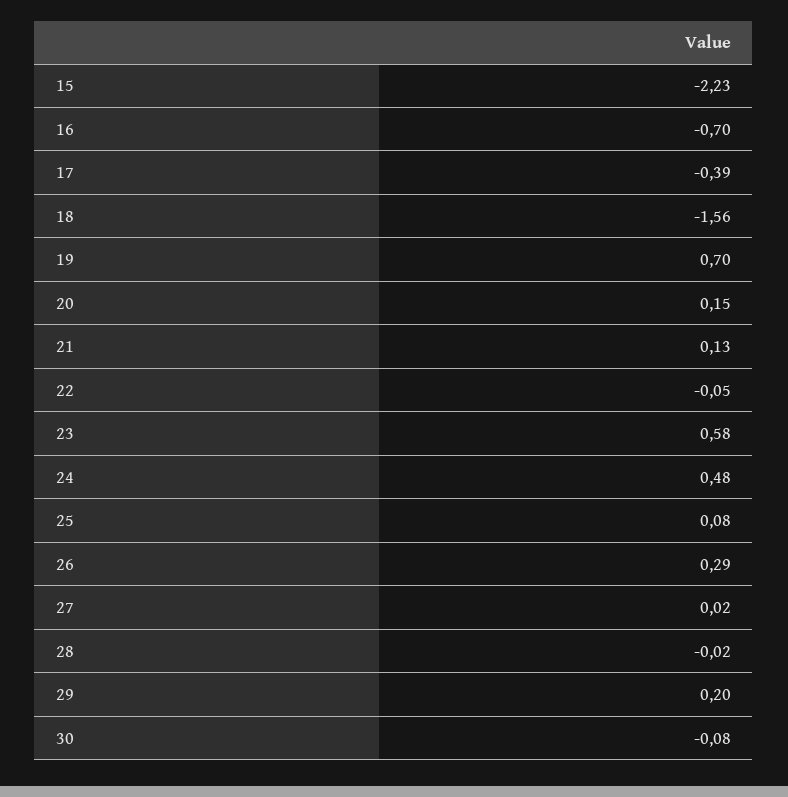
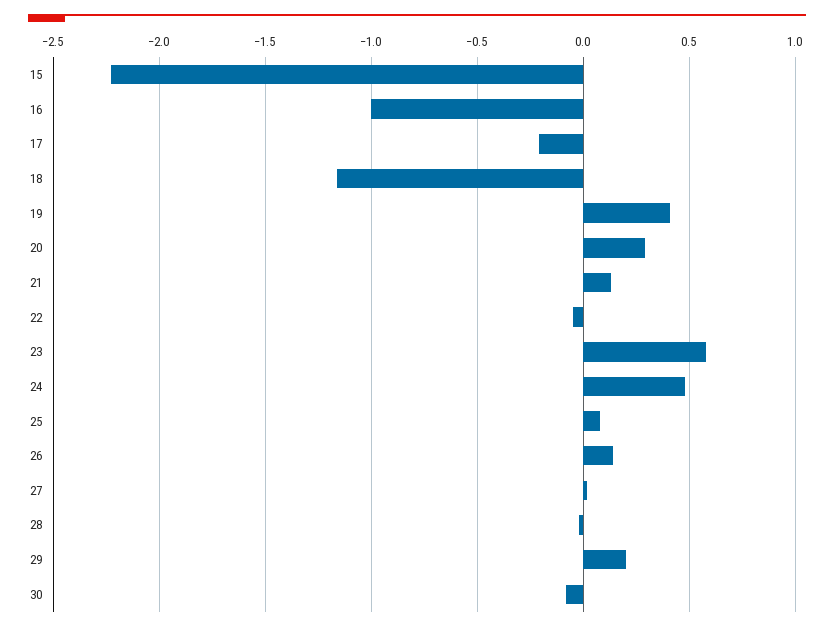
16: -0.7 -> -1
17: -0.39 -> -0.2
18: -1.56 -> -1.15
19: 0.7 -> 0.4
20: 0.15 -> 0.3
26: 0.29 -> 0.15

